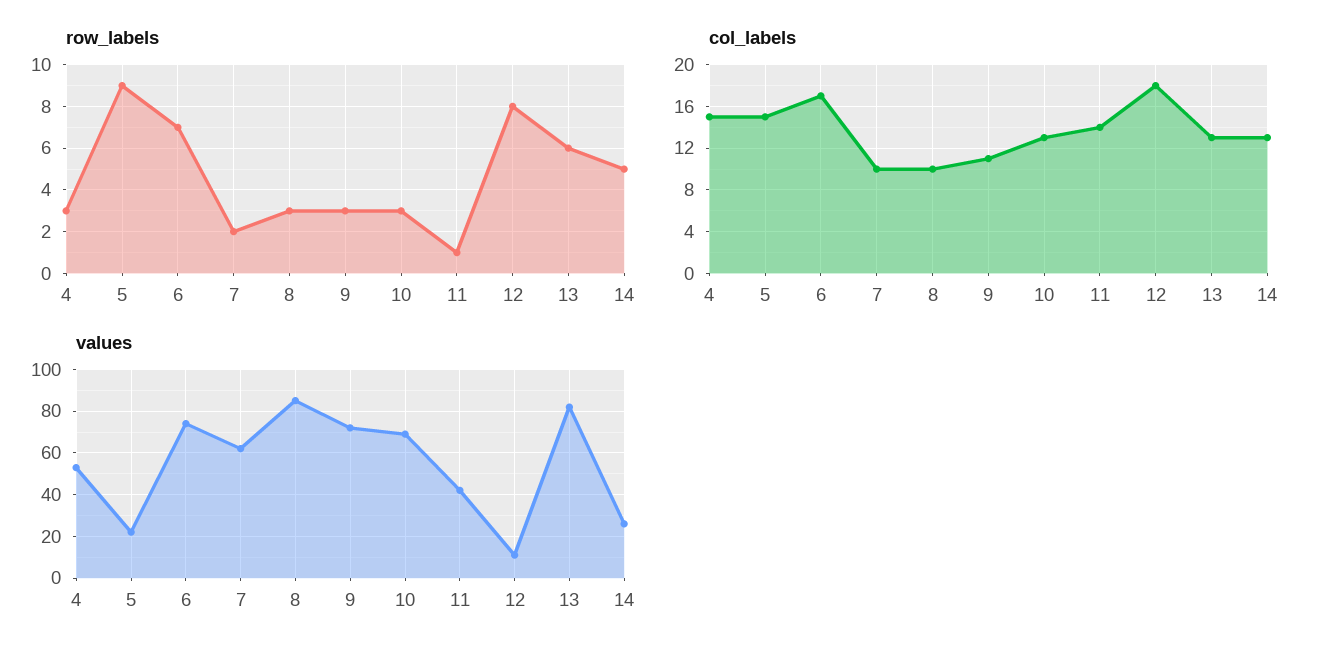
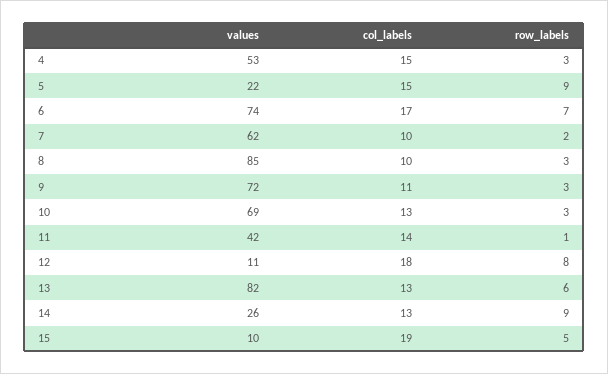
row_labels, 14: 5 -> 9
values, 15: none -> 10
col_labels, 15: none -> 19
row_labels, 15: none -> 5

